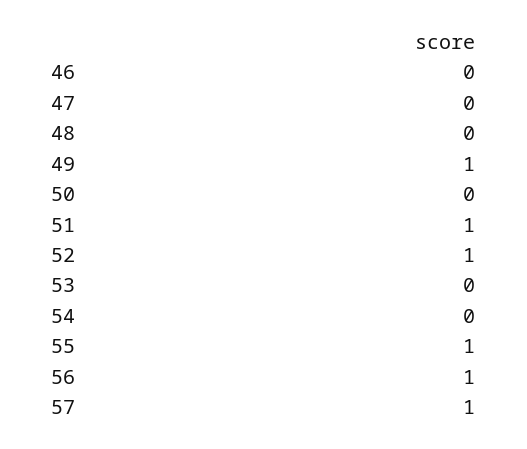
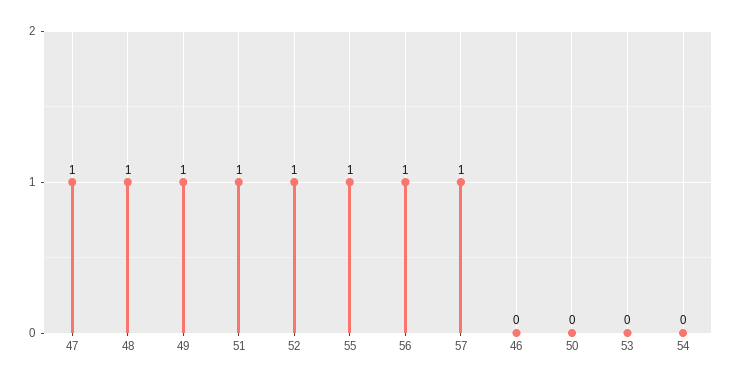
47: 0 -> 1
48: 0 -> 1

